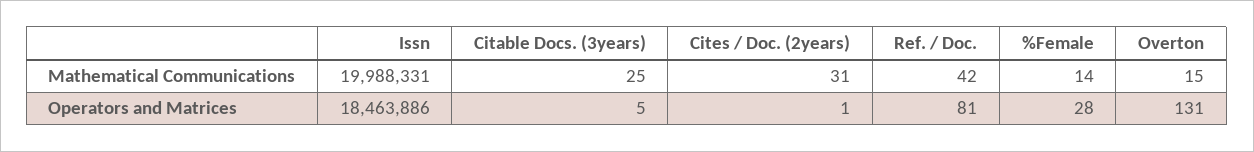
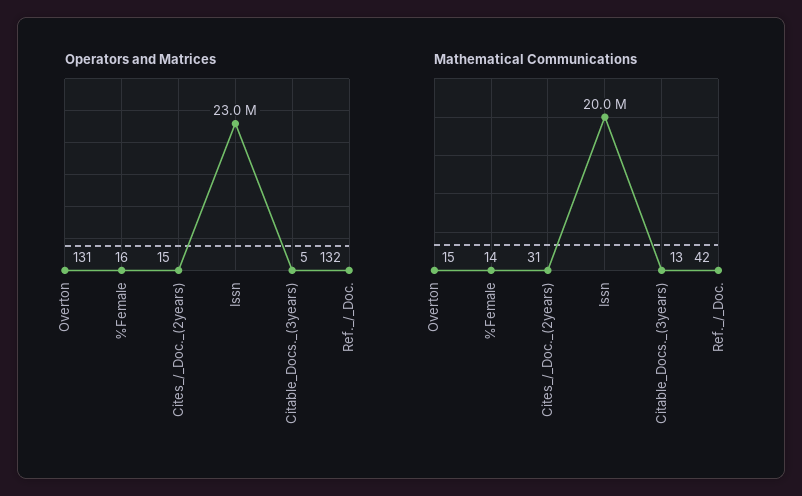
Mathematical Communications, Citable Docs. (3years): 25 -> 13
Operators and Matrices, Issn: 18463886 -> 23000000
Operators and Matrices, Cites / Doc. (2years): 1 -> 15
Operators and Matrices, Ref. / Doc.: 81 -> 132
Operators and Matrices, %Female: 28 -> 16

